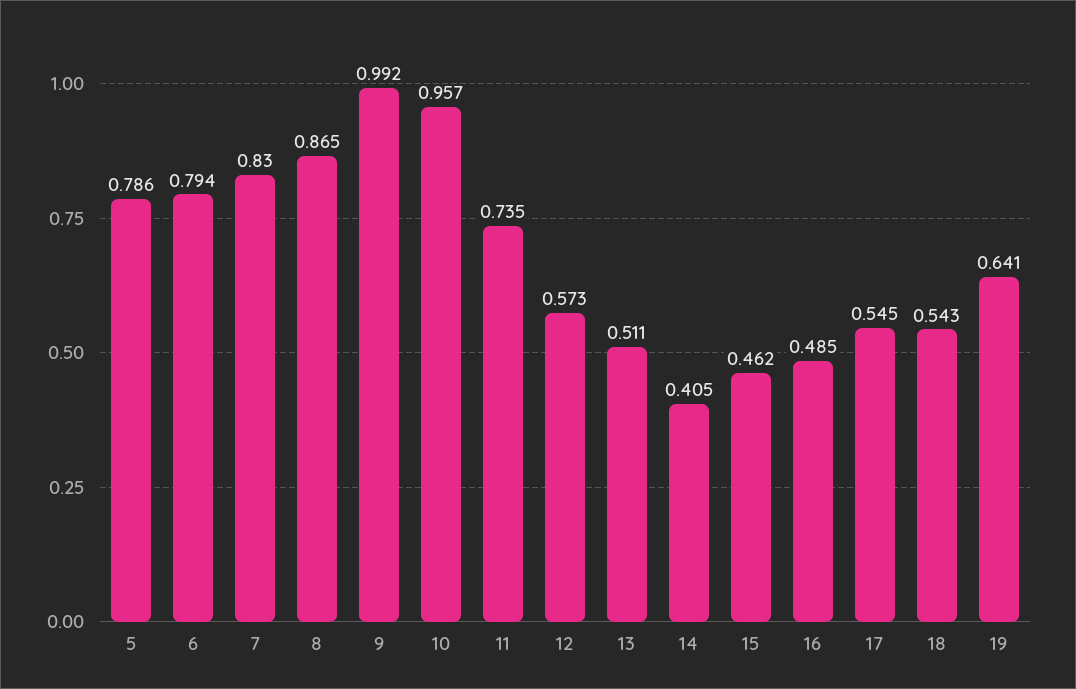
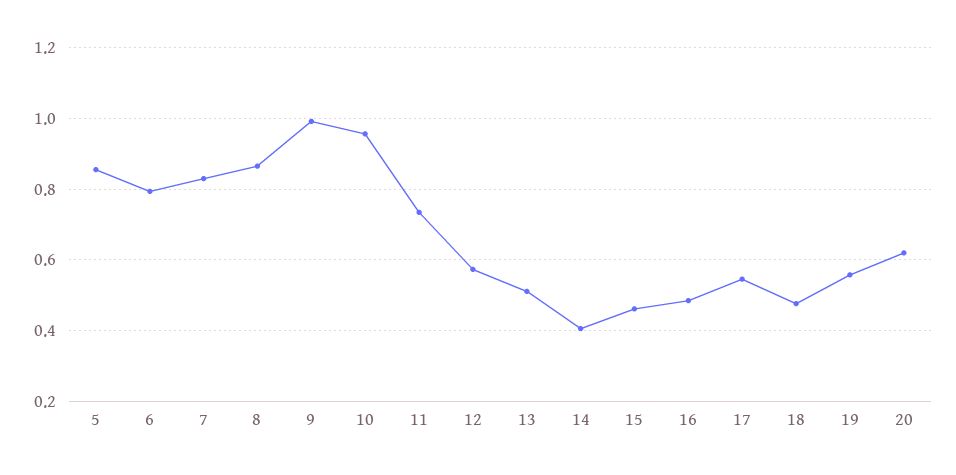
5: 0.786 -> 0.86
18: 0.543 -> 0.48
19: 0.641 -> 0.56
20: none -> 0.62

